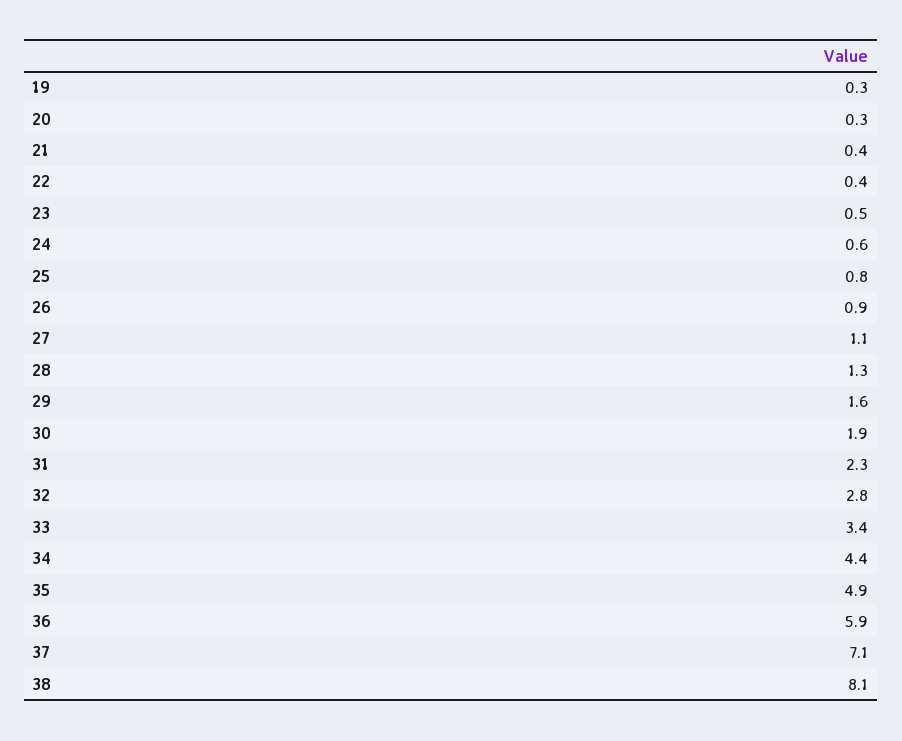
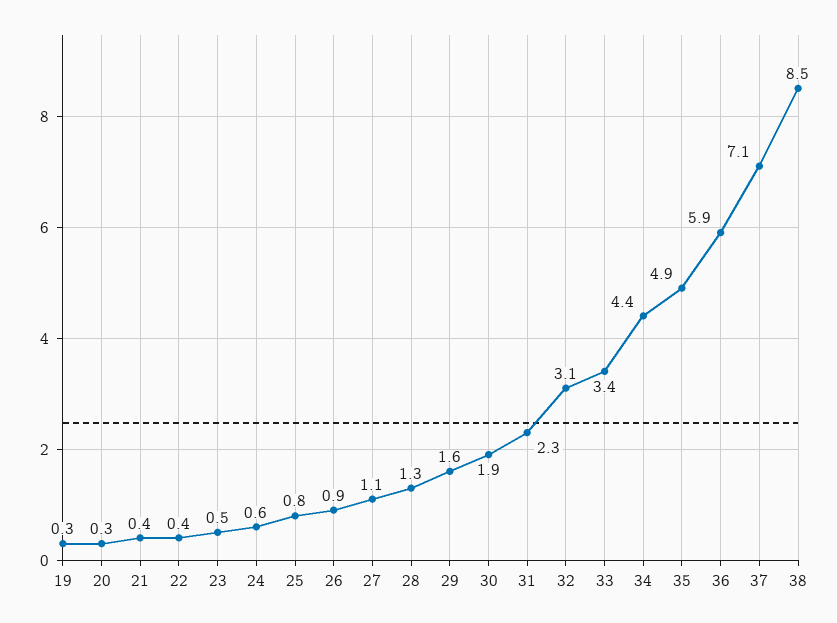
32: 2.8 -> 3.1
38: 8.1 -> 8.5

